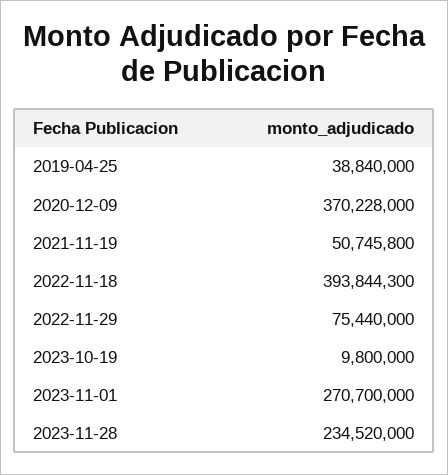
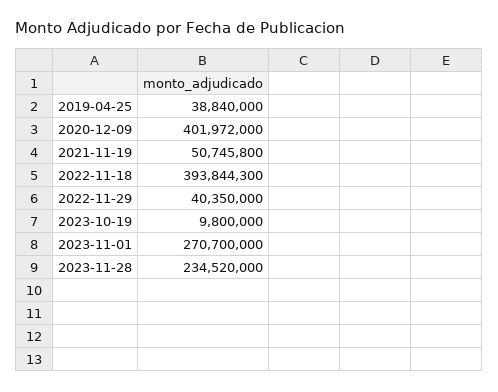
2020-12-09: 370228000 -> 401972000
2022-11-29: 75440000 -> 40350000

